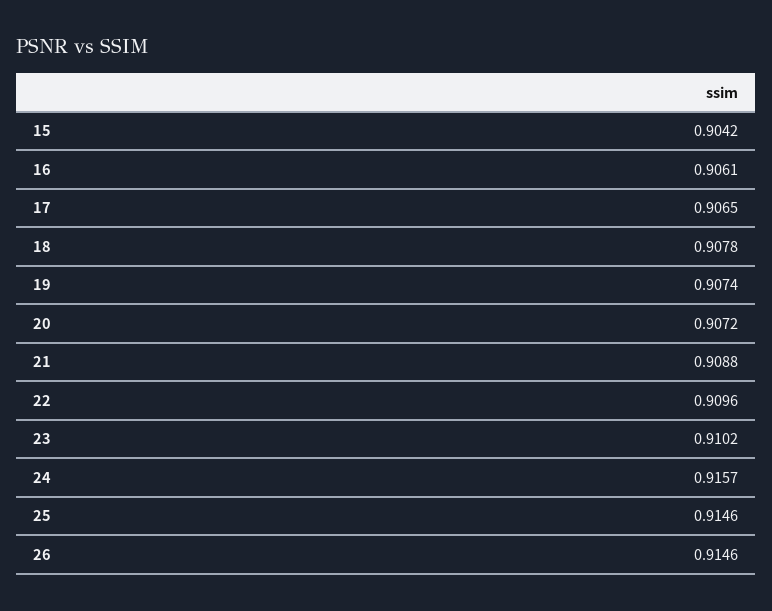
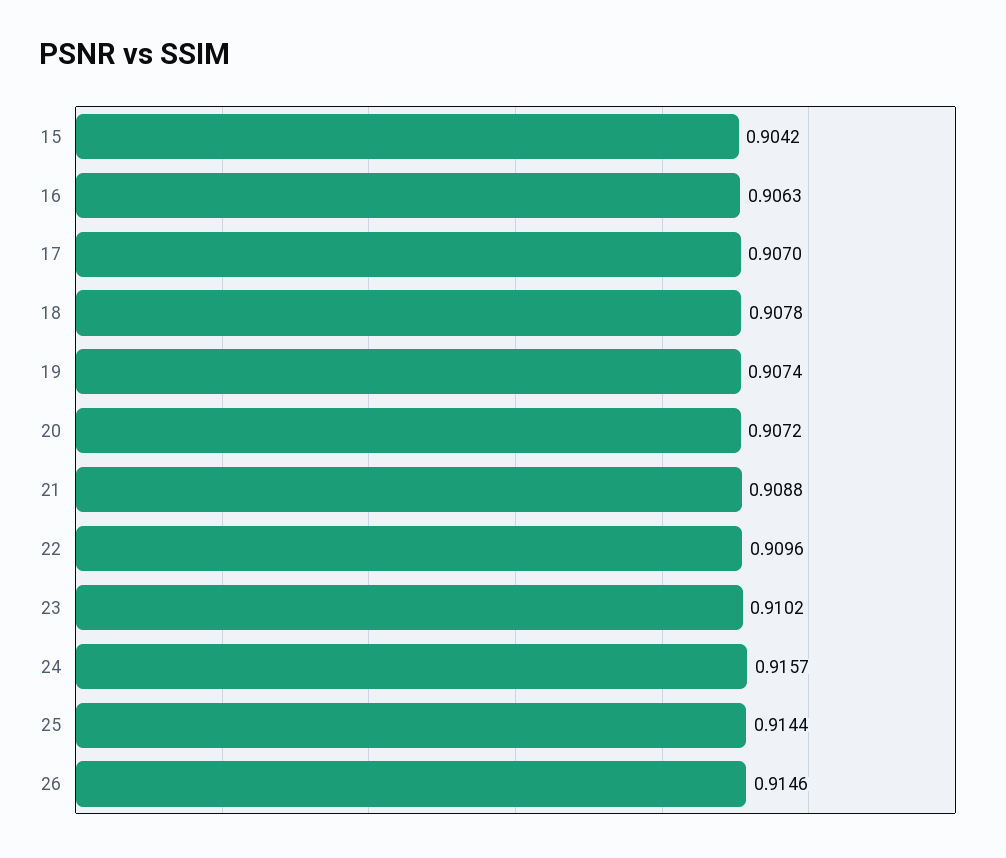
16: 0.9061 -> 0.9063
17: 0.9065 -> 0.907
25: 0.9146 -> 0.9144

